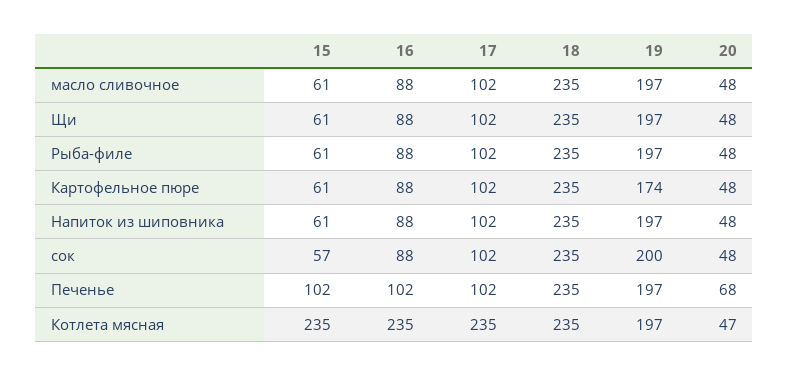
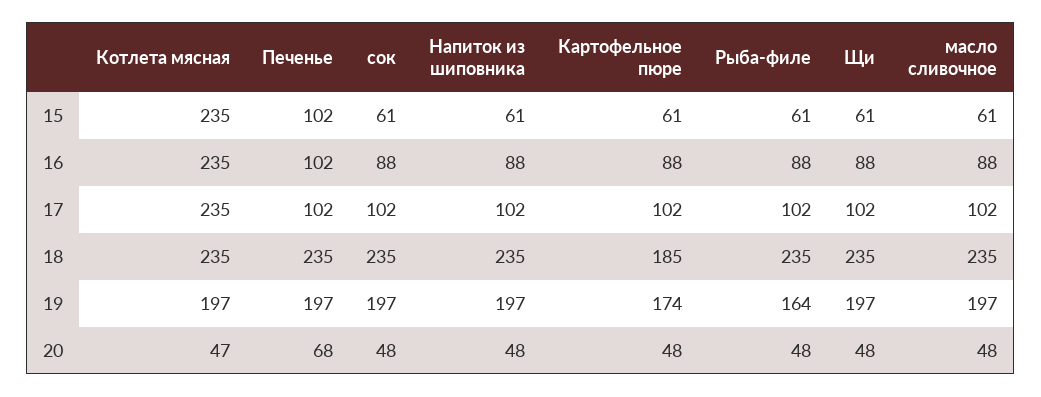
19, Рыба-филе: 197 -> 164
18, Картофельное пюре: 235 -> 185
15, сок: 57 -> 61
19, сок: 200 -> 197

